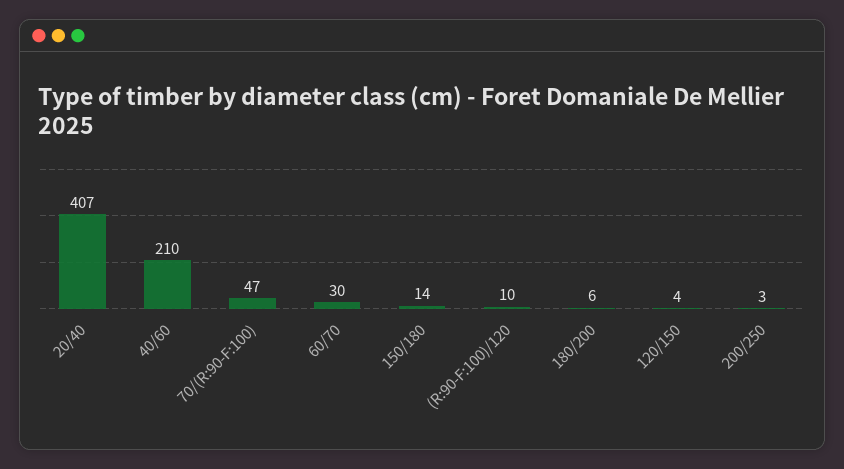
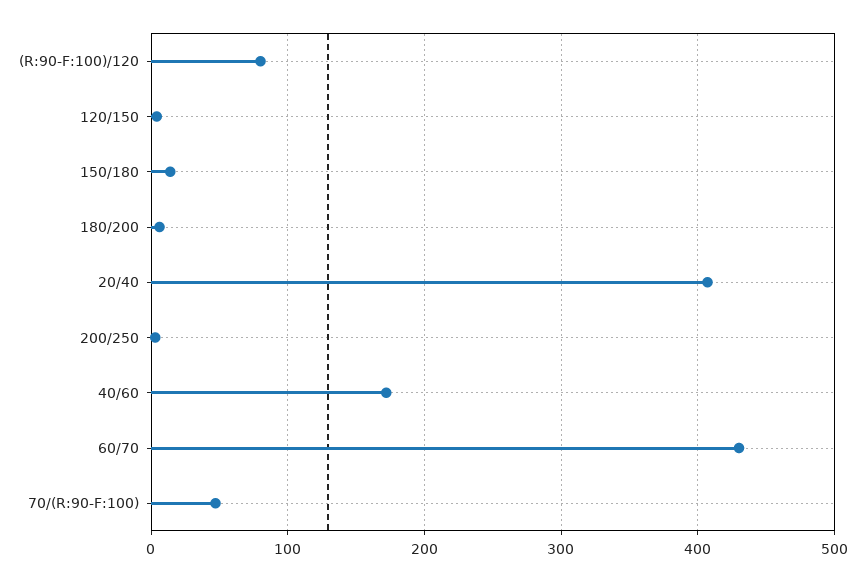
40/60: 210 -> 170
60/70: 30 -> 430
(R:90-F:100)/120: 10 -> 80

